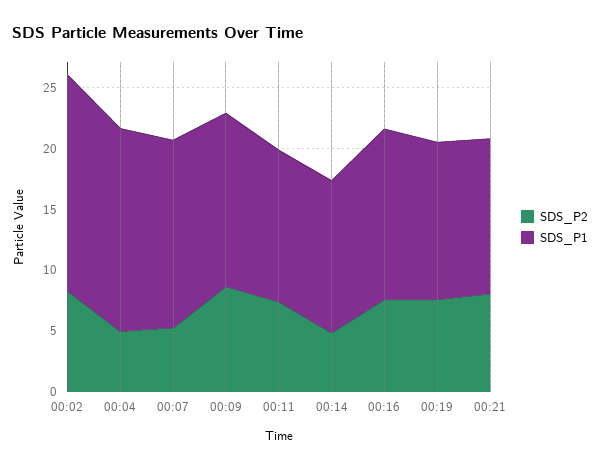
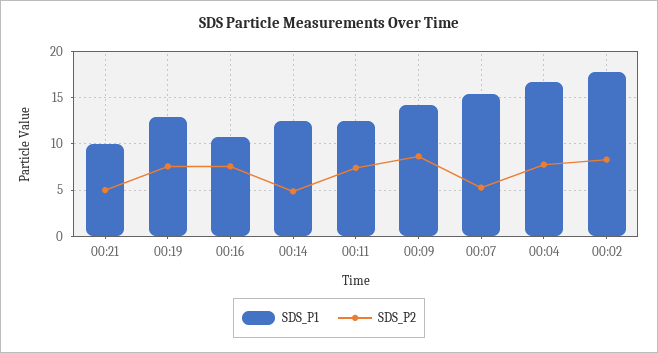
SDS_P2, 00:04: 5 -> 8
SDS_P1, 00:16: 14 -> 11
SDS_P2, 00:21: 8 -> 5
SDS_P1, 00:21: 13 -> 10

